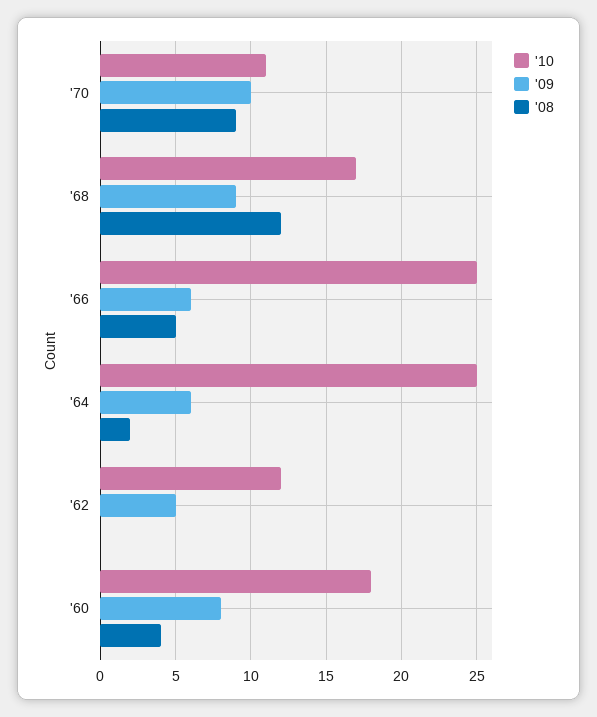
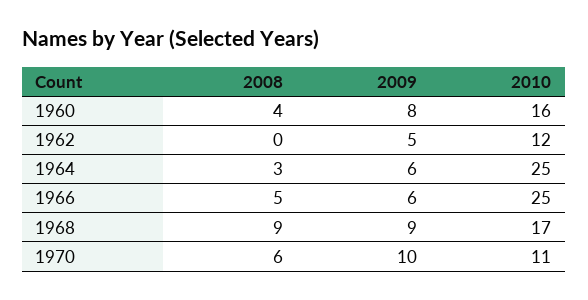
'08, '70: 9 -> 6
'08, '68: 12 -> 9
'08, '64: 2 -> 3
'10, '60: 18 -> 16

